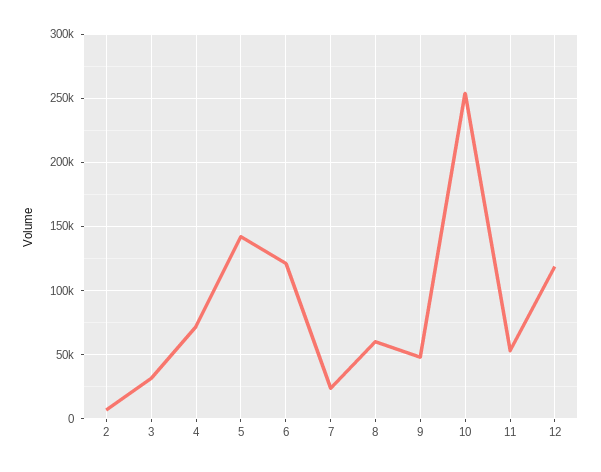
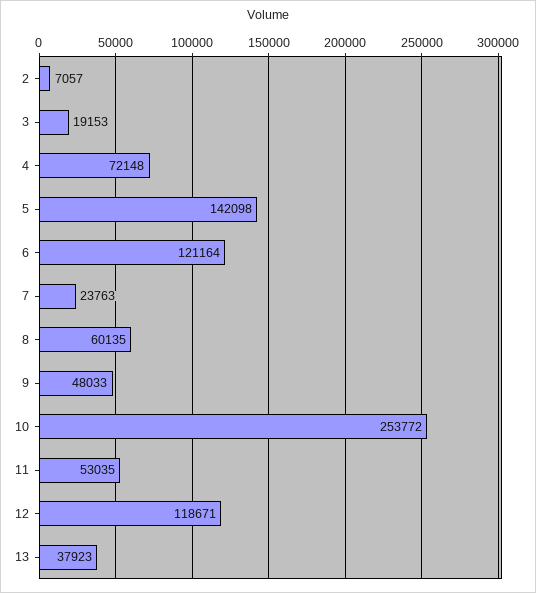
3: 30000 -> 19153
13: none -> 37923

